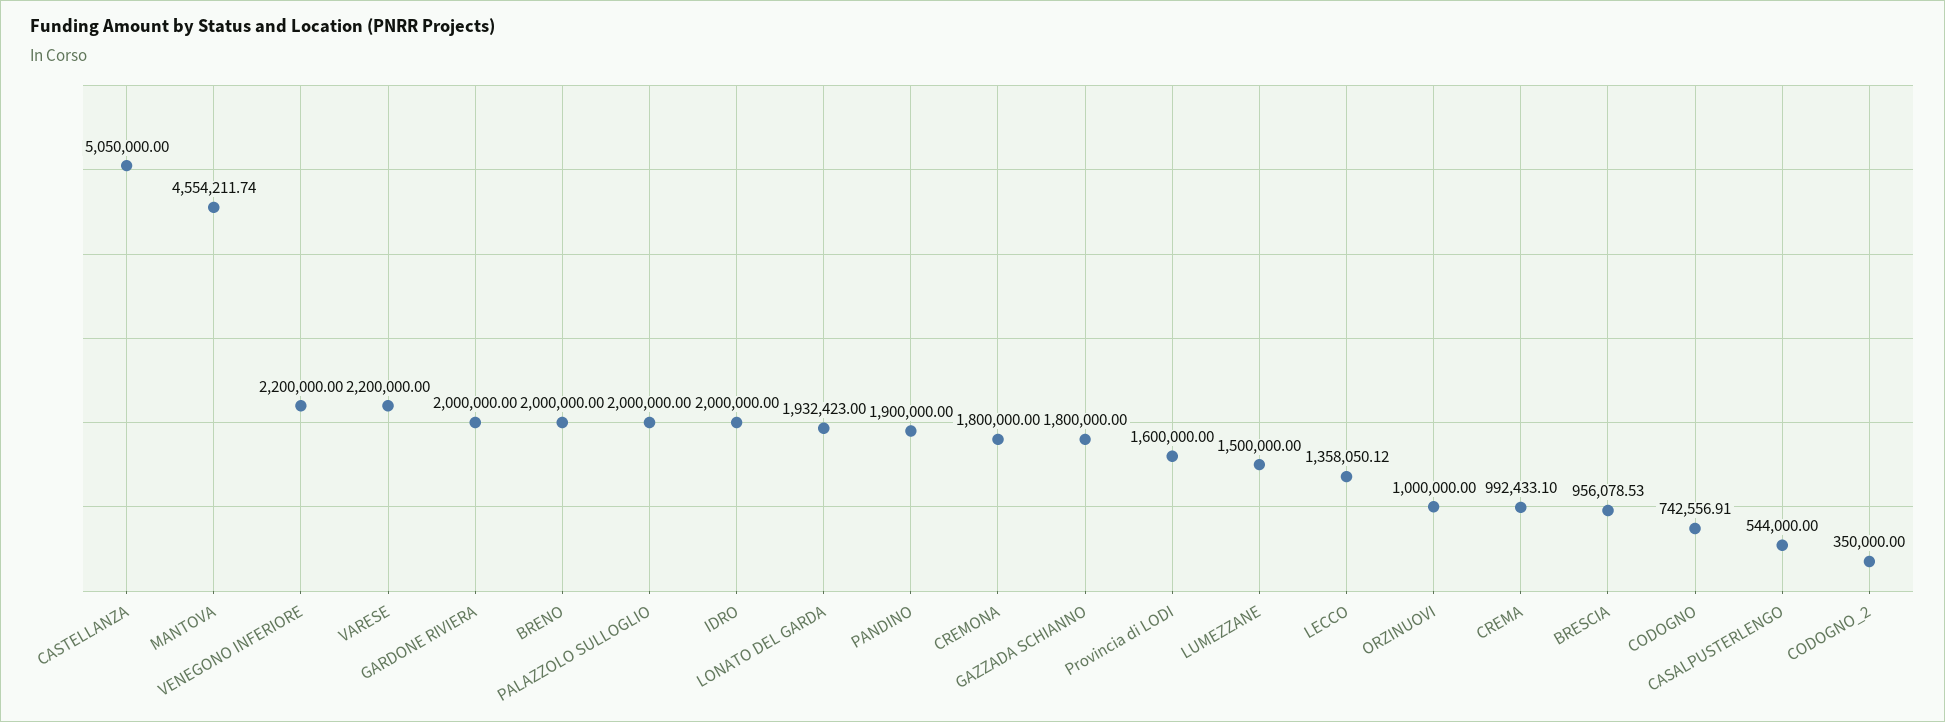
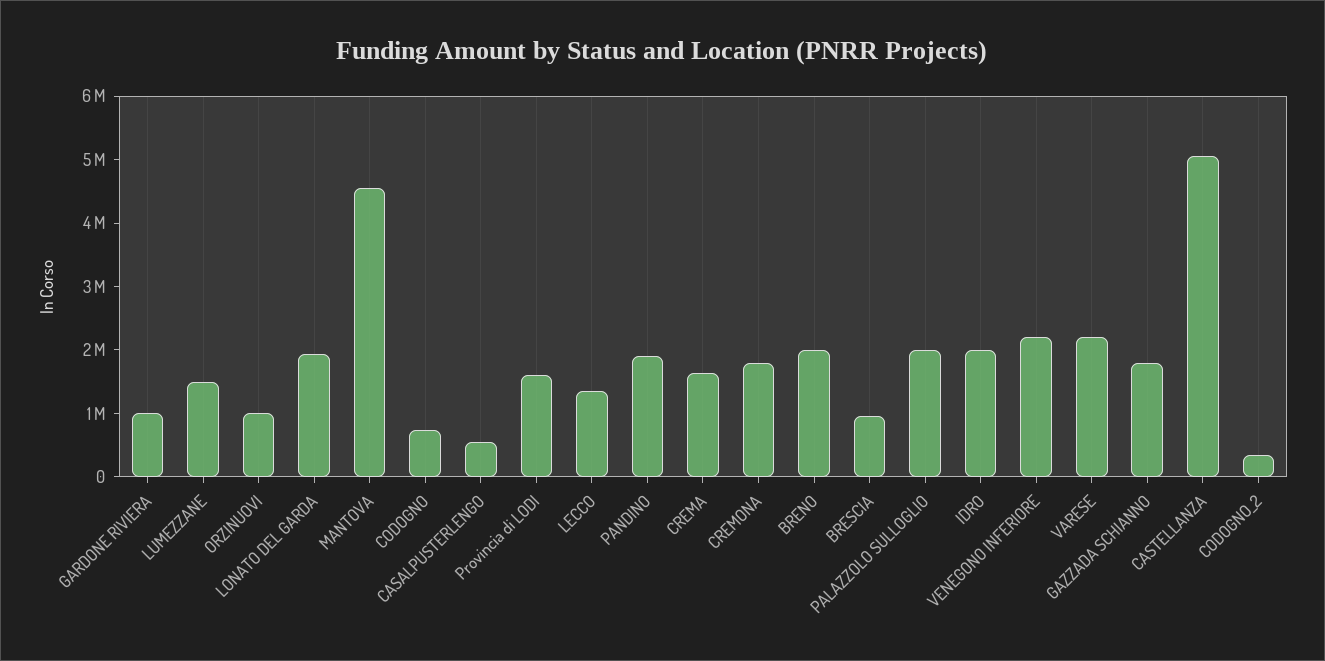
GARDONE RIVIERA: 2000000 -> 1000000
CREMA: 992433.1 -> 1600000

